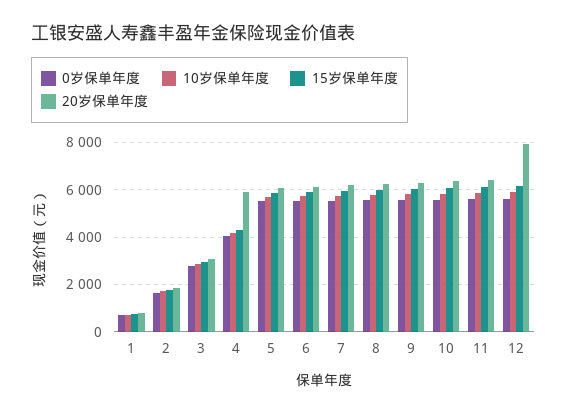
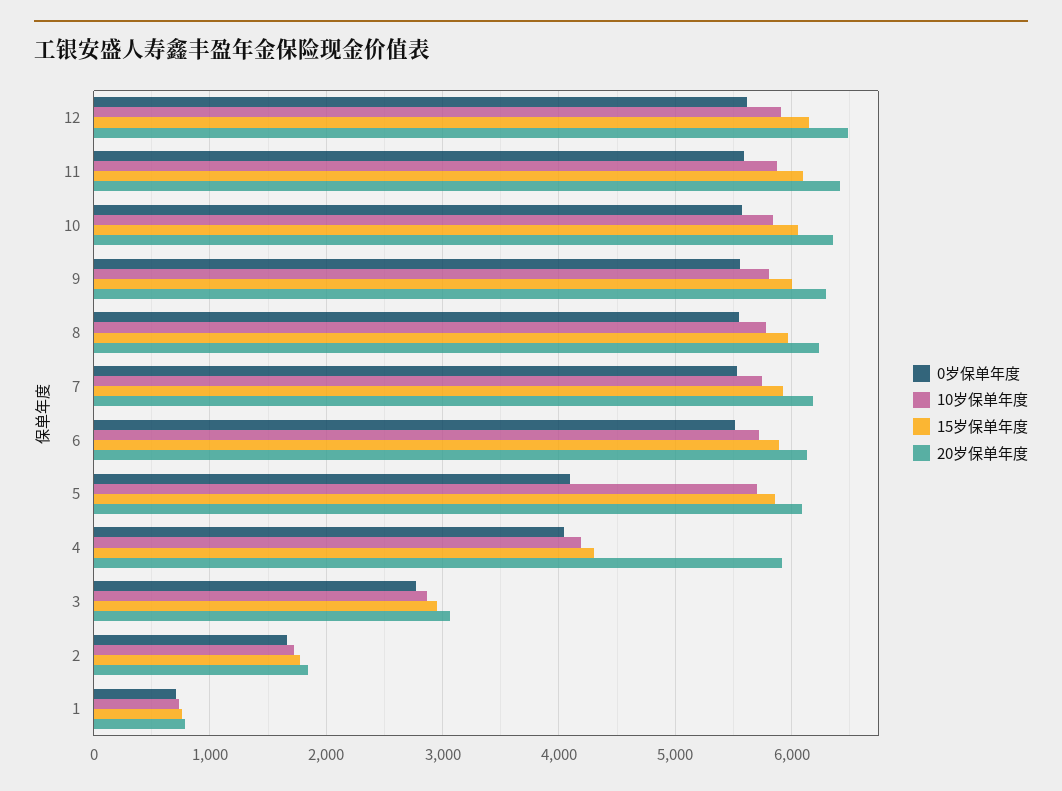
0岁保单年度, 5: 5500 -> 4100
20岁保单年度, 12: 8000 -> 6500

